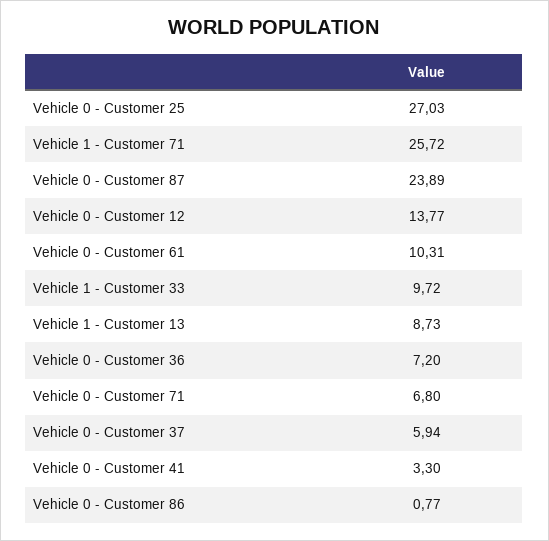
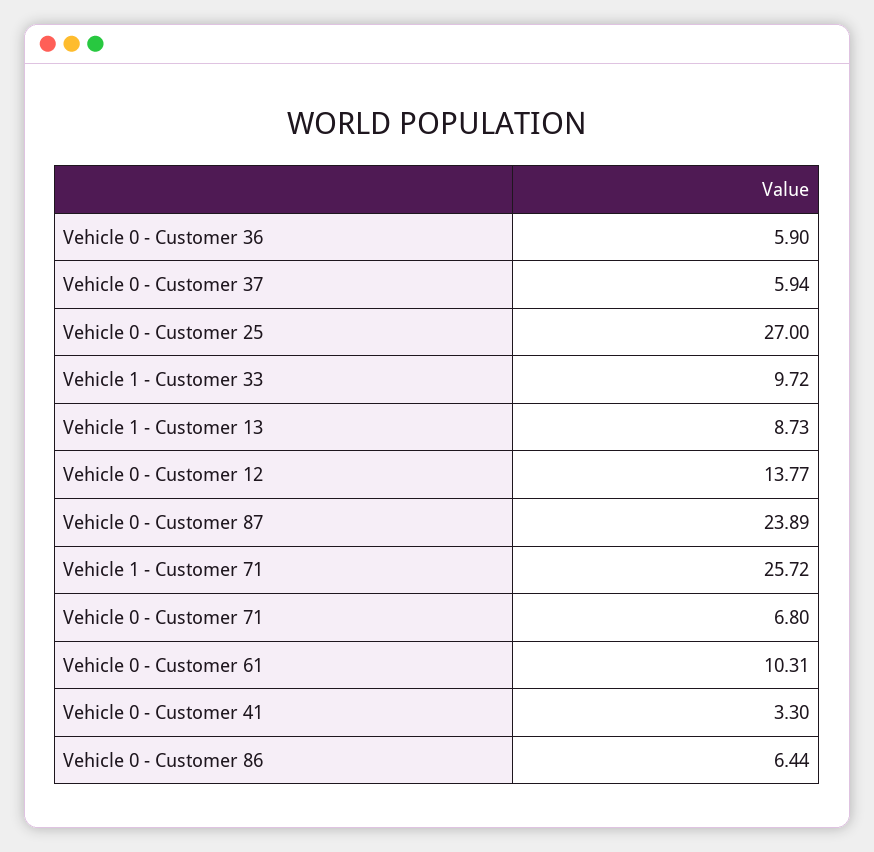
Vehicle 0 - Customer 25: 27.03 -> 27
Vehicle 0 - Customer 36: 7.2 -> 5.9
Vehicle 0 - Customer 86: 0.77 -> 6.44

